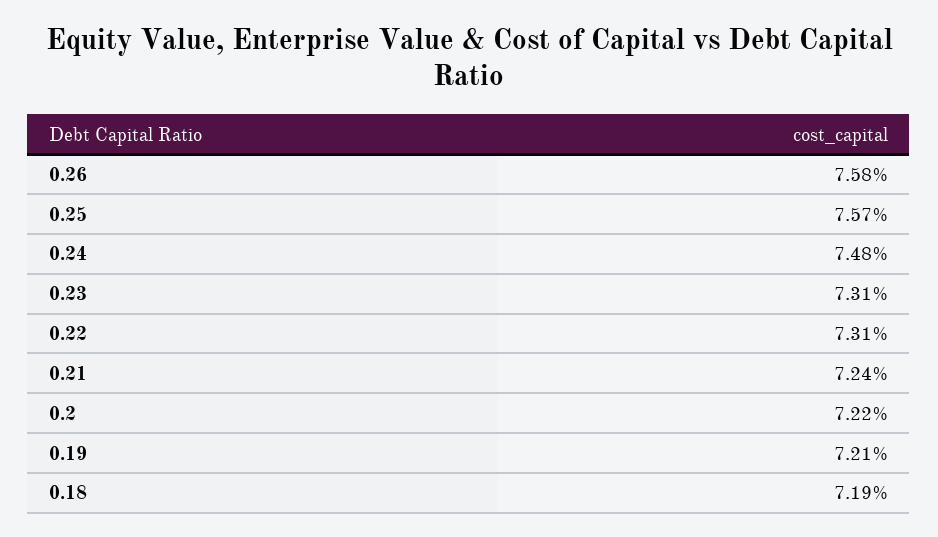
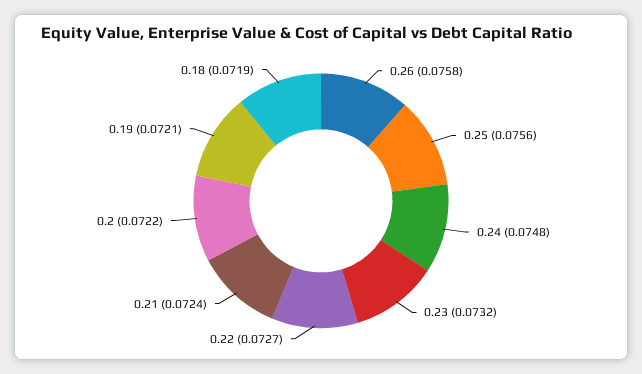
0.25: 0.0757 -> 0.0756
0.23: 0.0731 -> 0.0732
0.22: 0.0731 -> 0.0727

